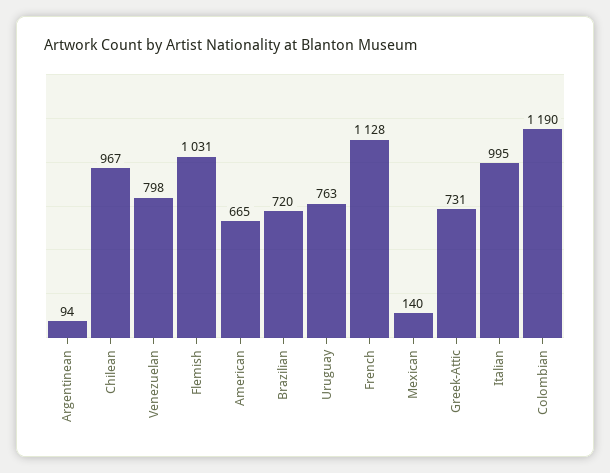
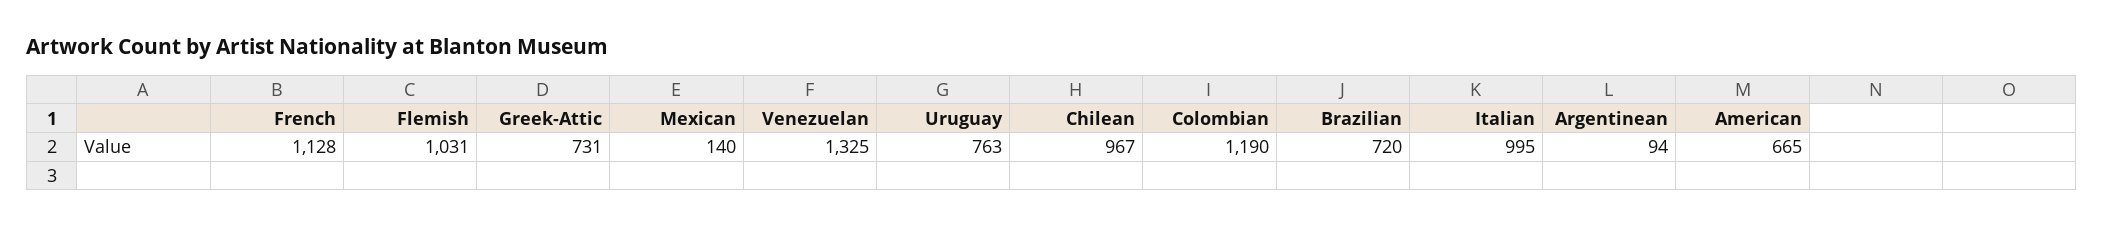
Venezuelan: 798 -> 1325

